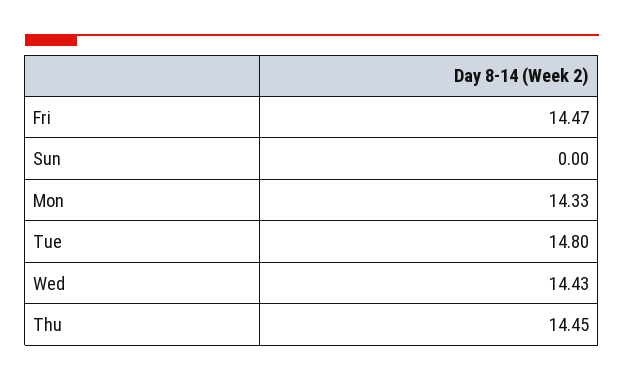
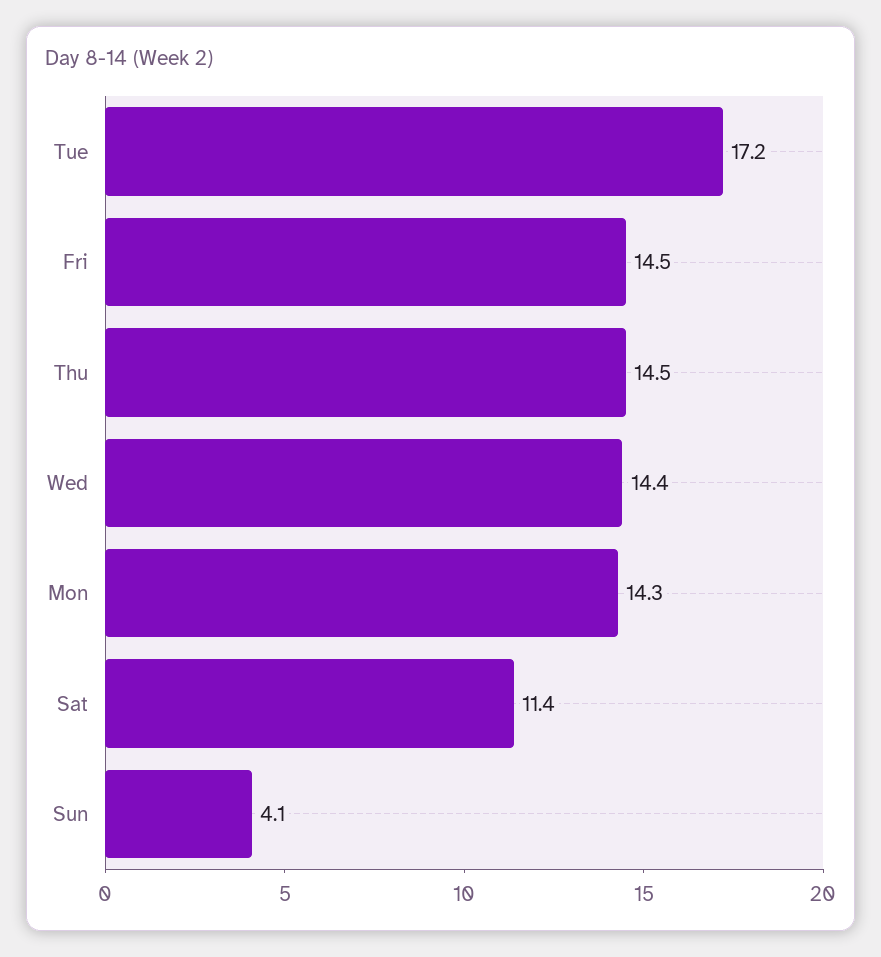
Sun: 0 -> 4.1
Tue: 14.8 -> 17.2
Sat: none -> 11.4

